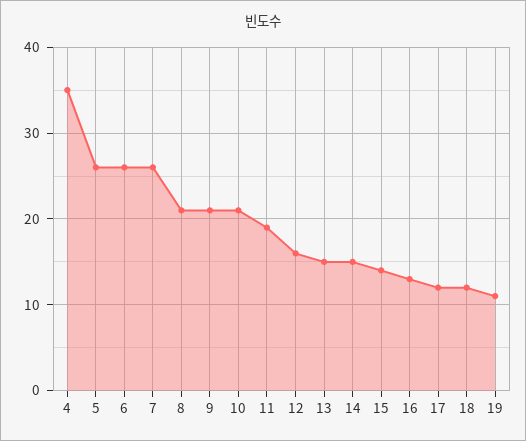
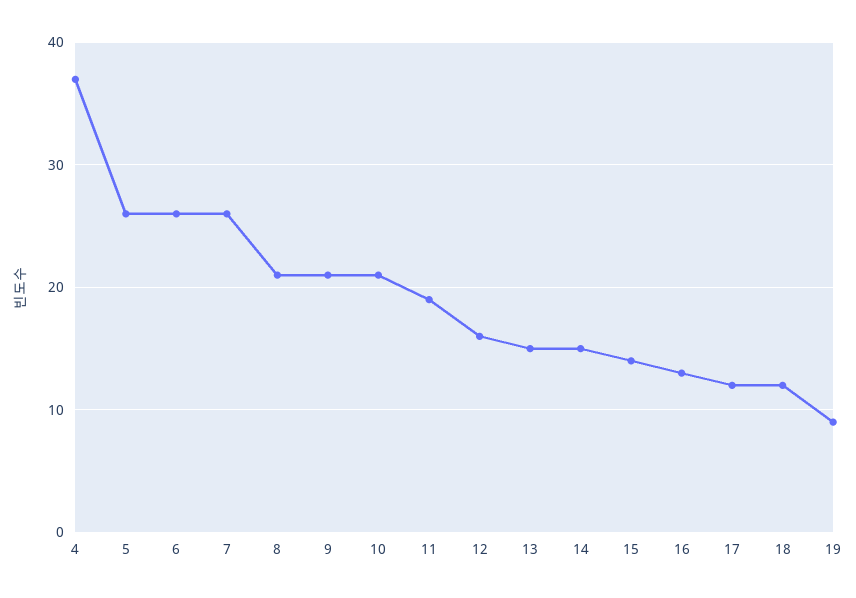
4: 35 -> 37
19: 11 -> 9

